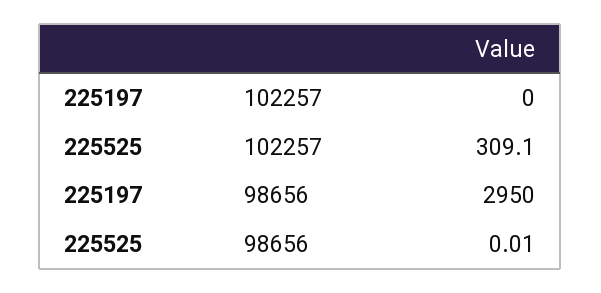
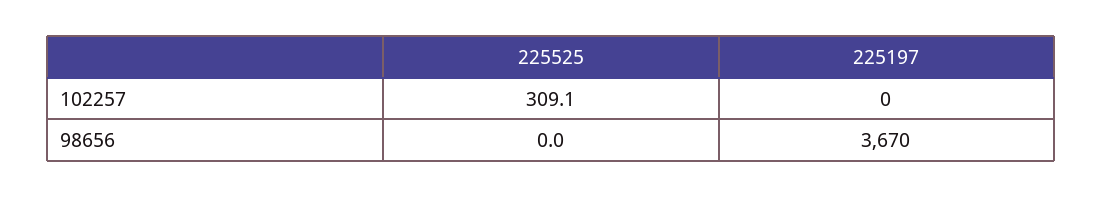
225197, 98656: 2950 -> 3670
225525, 98656: 0.01 -> 0

